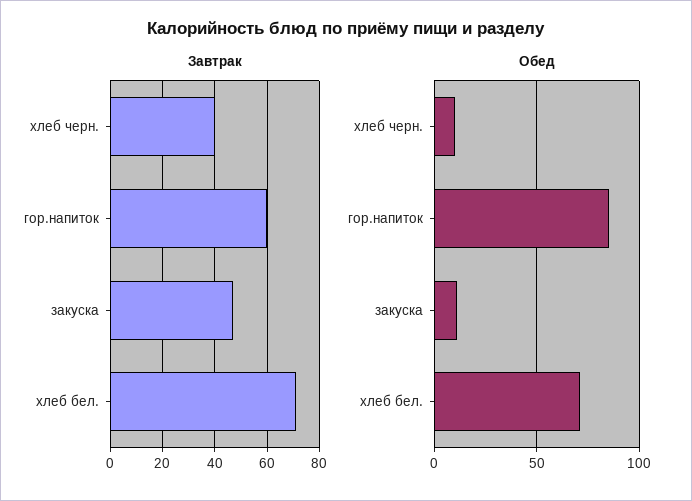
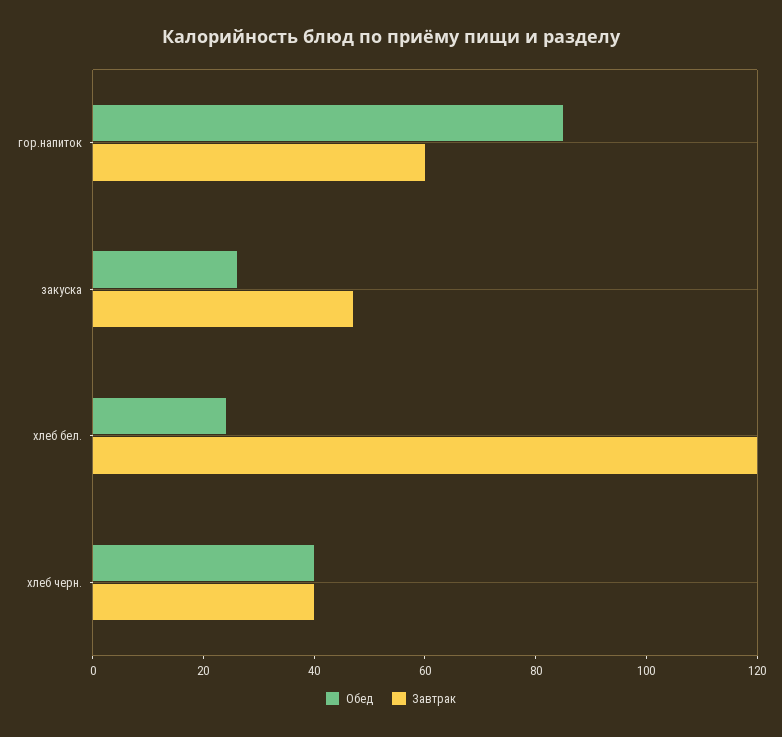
Завтрак, хлеб бел.: 70 -> 120
Обед, хлеб черн.: 10 -> 40
Обед, закуска: 10 -> 25
Обед, хлеб бел.: 70 -> 25

